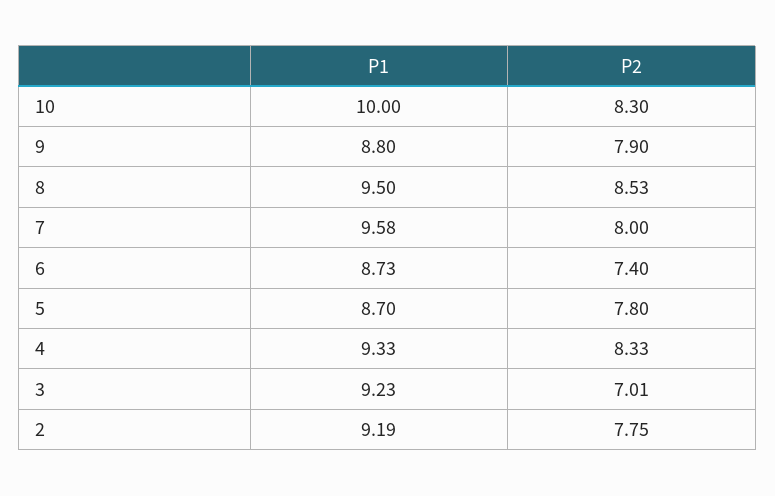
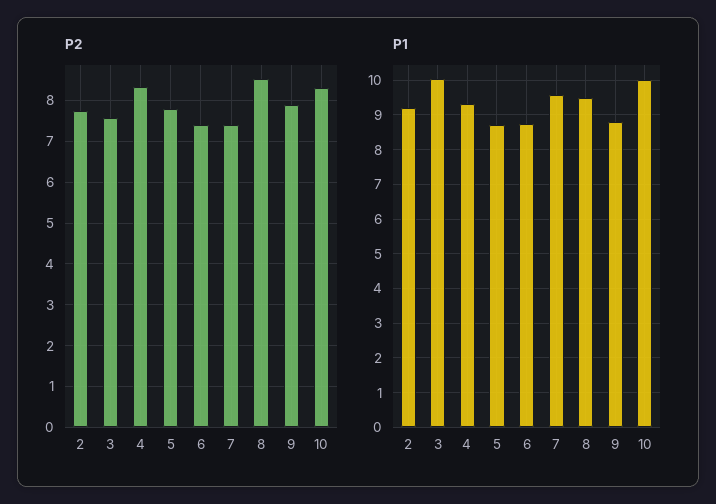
P2, 7: 8 -> 7.4
P1, 3: 9.23 -> 10
P2, 3: 7.01 -> 7.6

